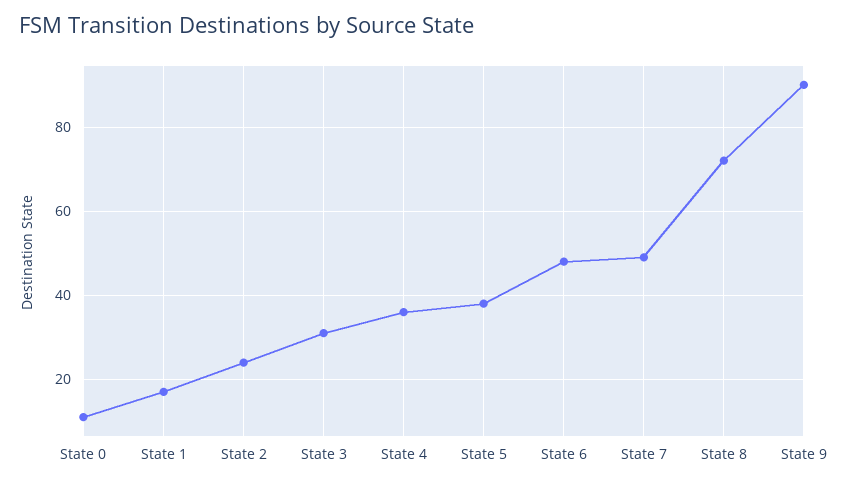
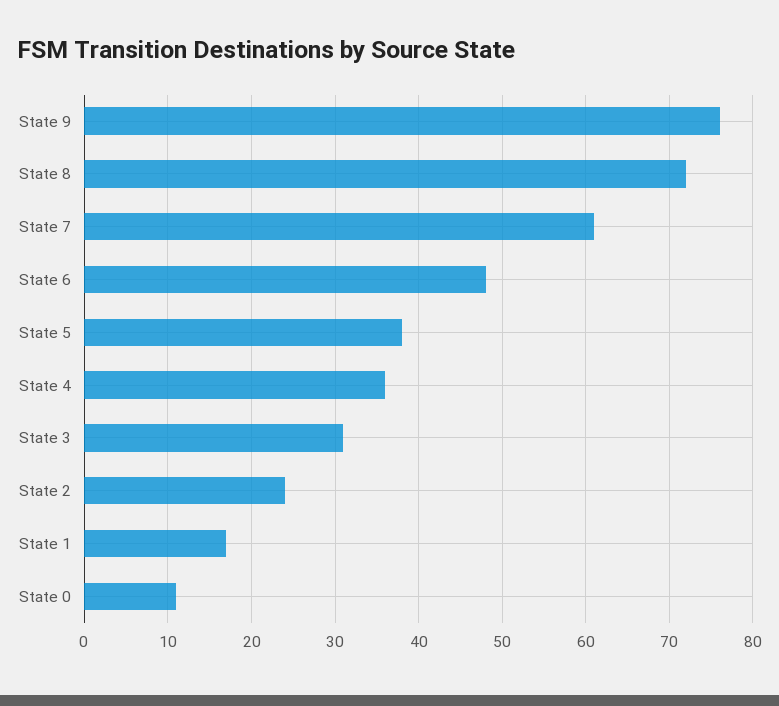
State 7: 50 -> 61
State 9: 90 -> 76

